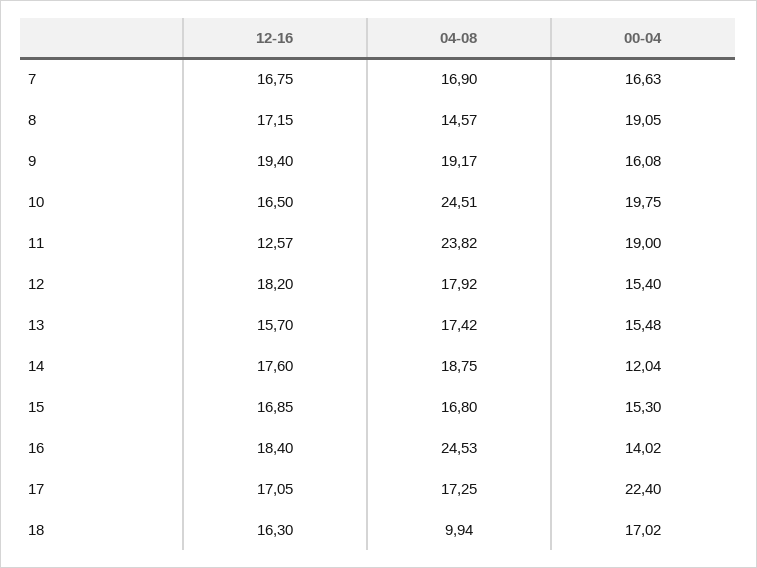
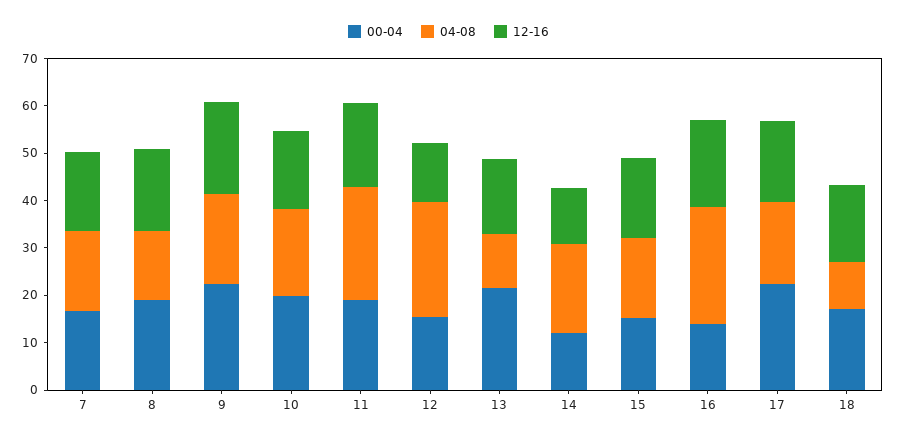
00-04, 9: 16.08 -> 22
04-08, 10: 24.51 -> 18
12-16, 11: 12.57 -> 18
12-16, 12: 18.2 -> 12
04-08, 12: 17.92 -> 24
04-08, 13: 17.42 -> 12
00-04, 13: 15.48 -> 22
12-16, 14: 17.6 -> 12

